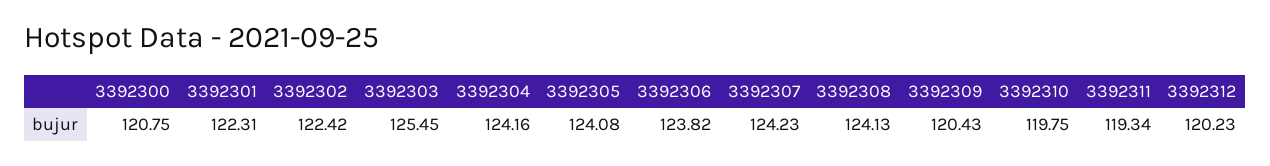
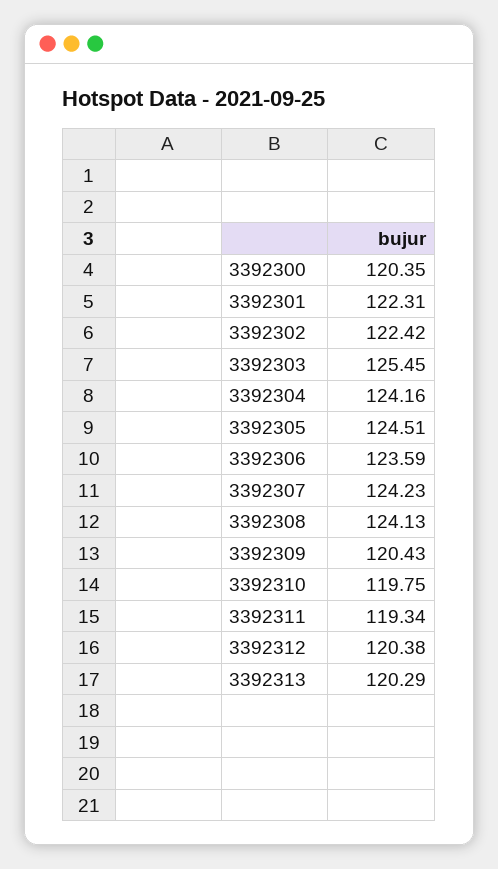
3392300: 120.75 -> 120.35
3392305: 124.08 -> 124.51
3392306: 123.82 -> 123.59
3392312: 120.23 -> 120.38
3392313: none -> 120.29

